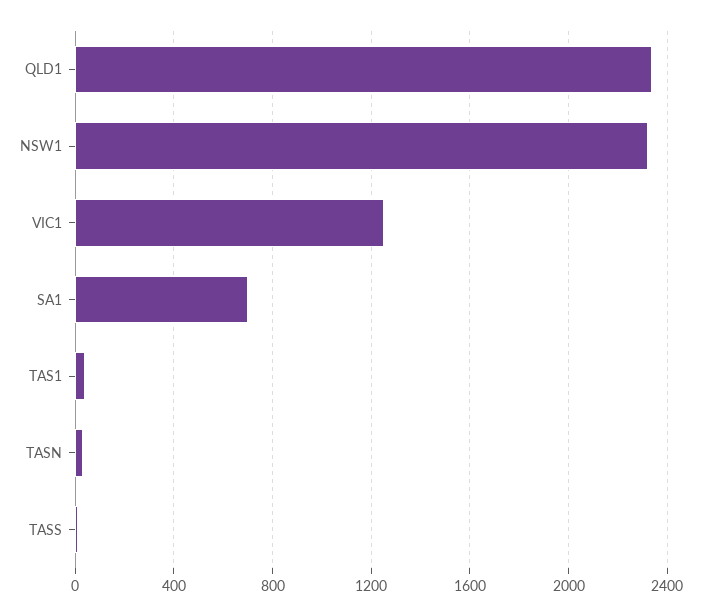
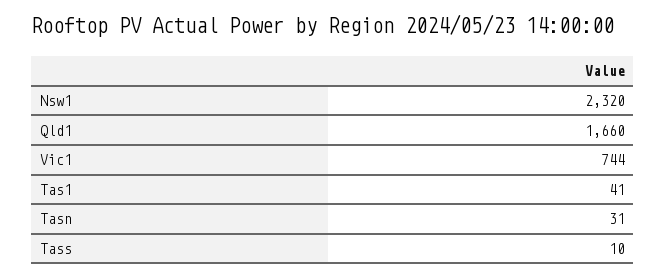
QLD1: 2350 -> 1660
VIC1: 1250 -> 744
SA1: 700 -> none

